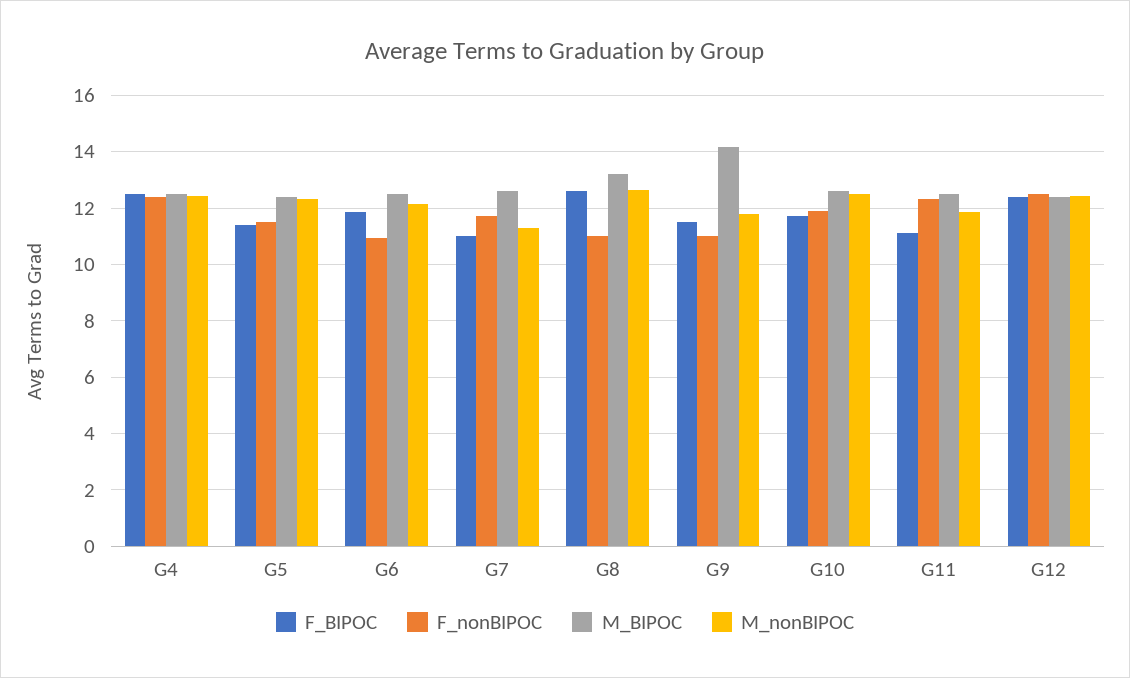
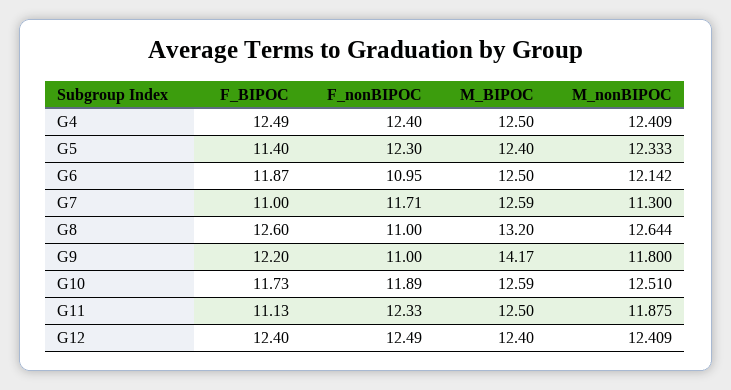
F_nonBIPOC, G5: 11.5 -> 12.3
F_BIPOC, G9: 11.5 -> 12.2

